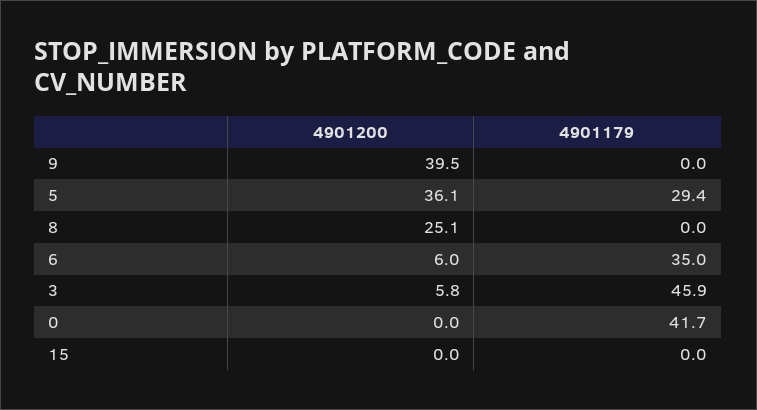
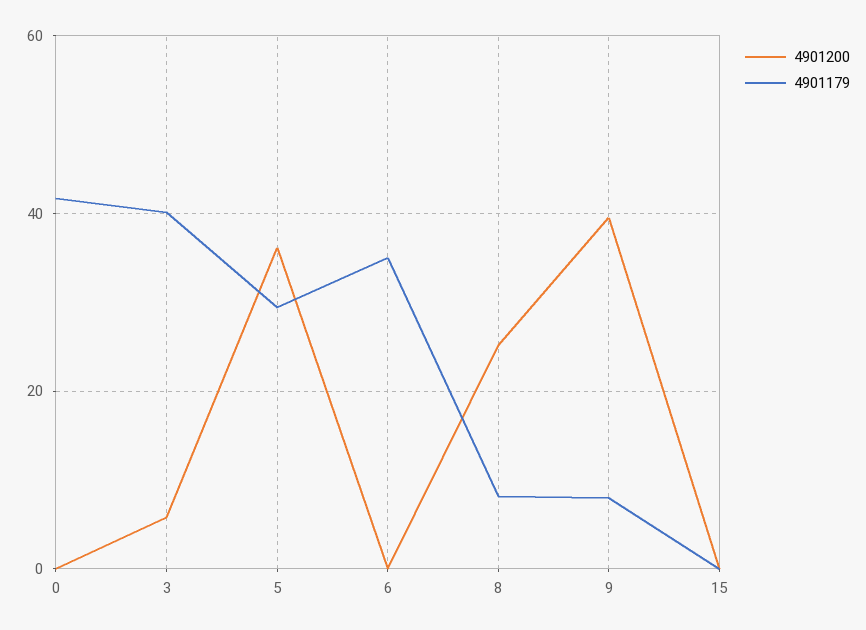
4901179, 9: 0 -> 8
4901179, 8: 0 -> 8
4901200, 6: 6 -> 0
4901179, 3: 45.9 -> 40

